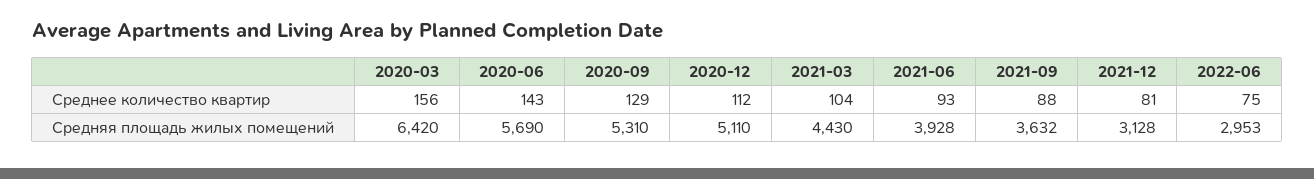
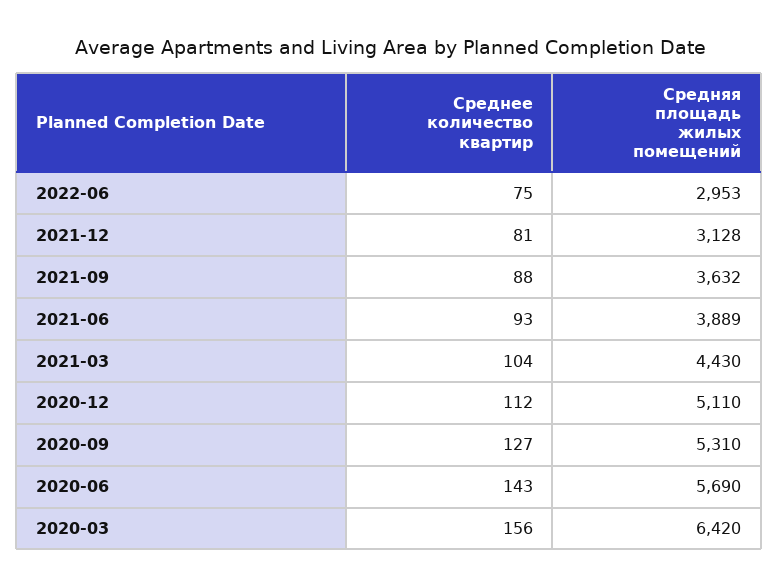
2020-09, Среднее количество квартир: 129 -> 127
2021-06, Средняя площадь жилых помещений: 3928 -> 3889

